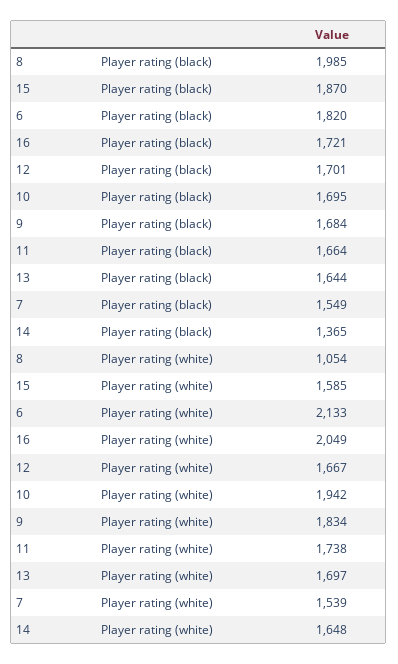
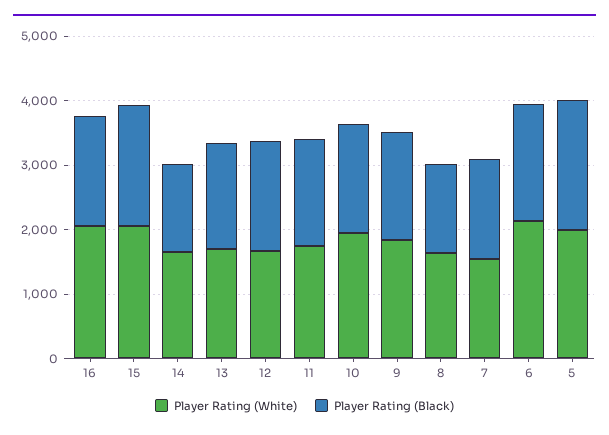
Player rating (black), 8: 1985 -> 1400
Player rating (white), 8: 1054 -> 1600
Player rating (white), 15: 1585 -> 2000
Player rating (white), 5: none -> 2000
Player rating (black), 5: none -> 2000

